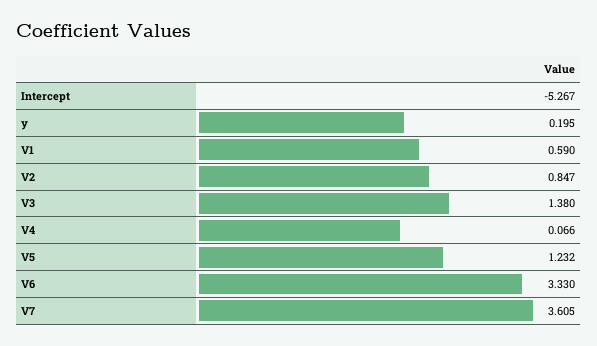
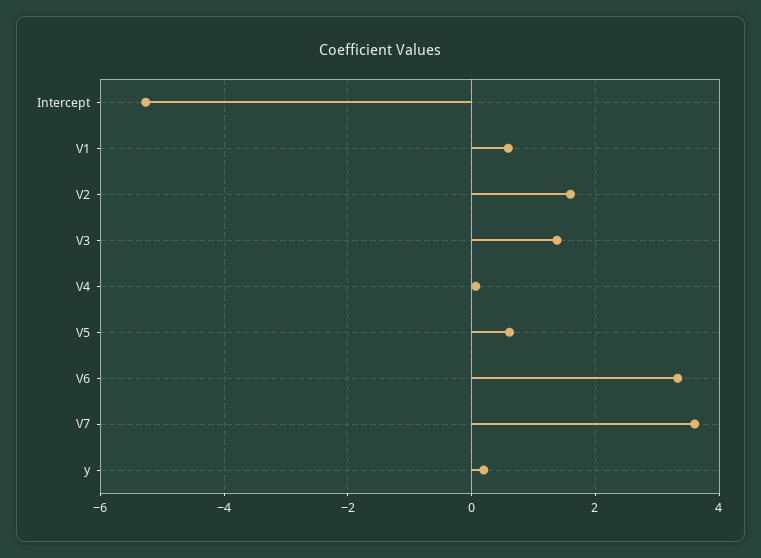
V2: 0.847 -> 1.6
V5: 1.232 -> 0.6

